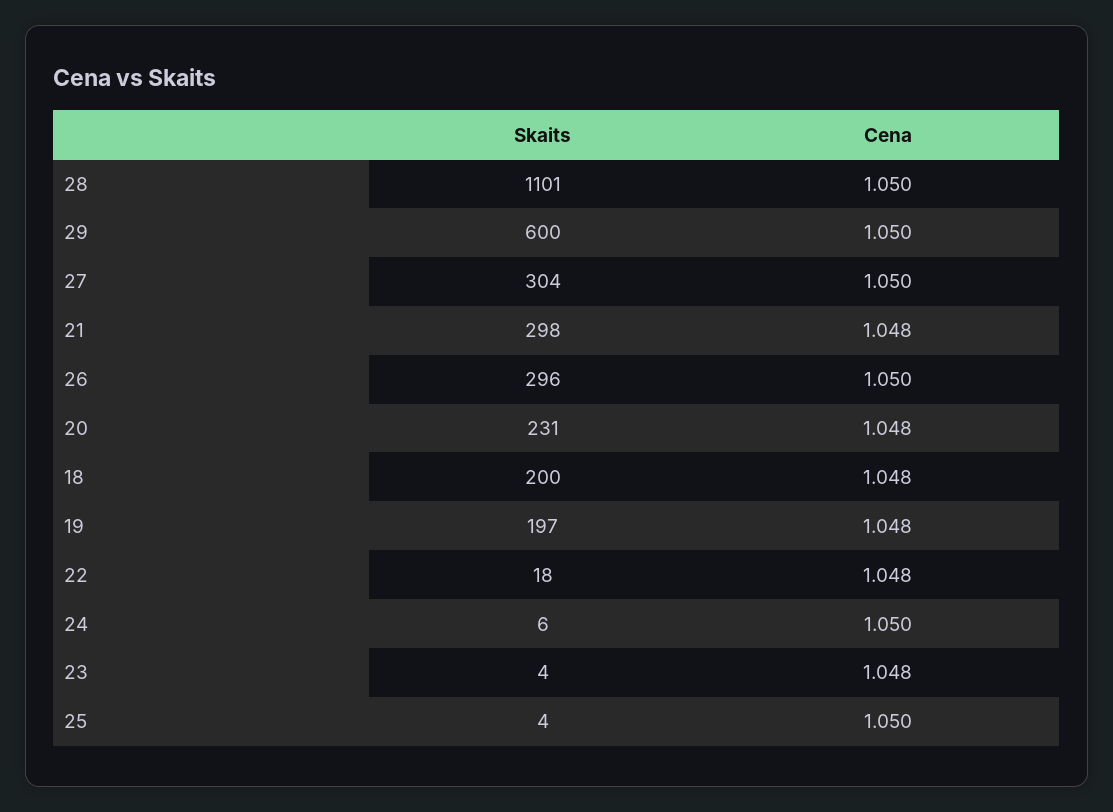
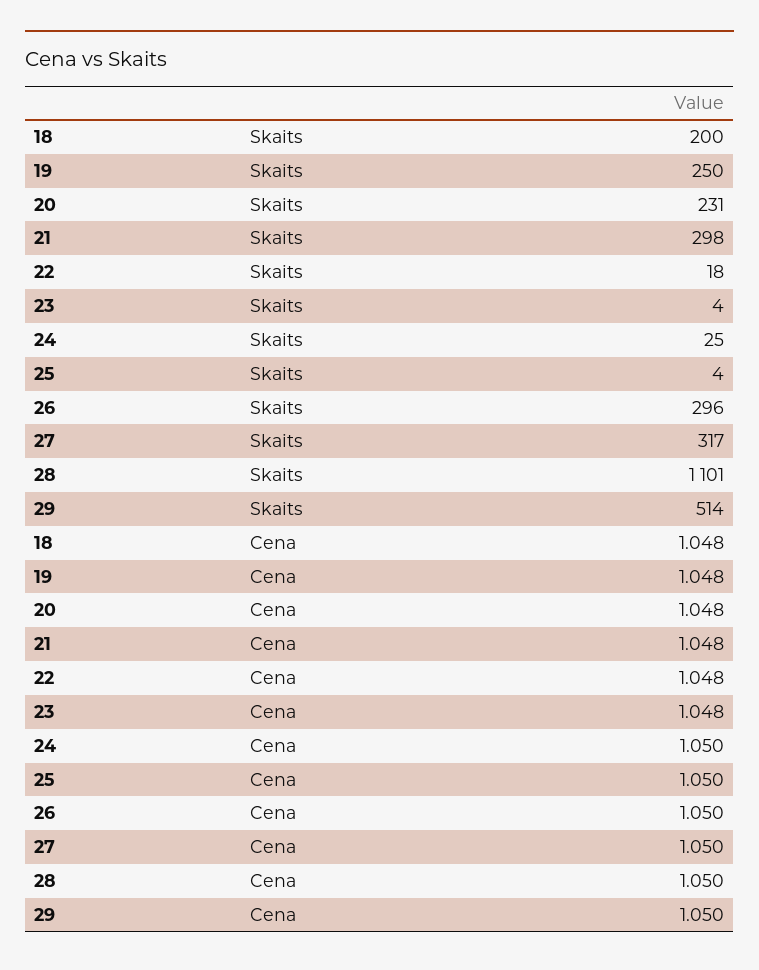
Skaits, 29: 600 -> 514
Skaits, 27: 304 -> 317
Skaits, 19: 197 -> 250
Skaits, 24: 6 -> 25

